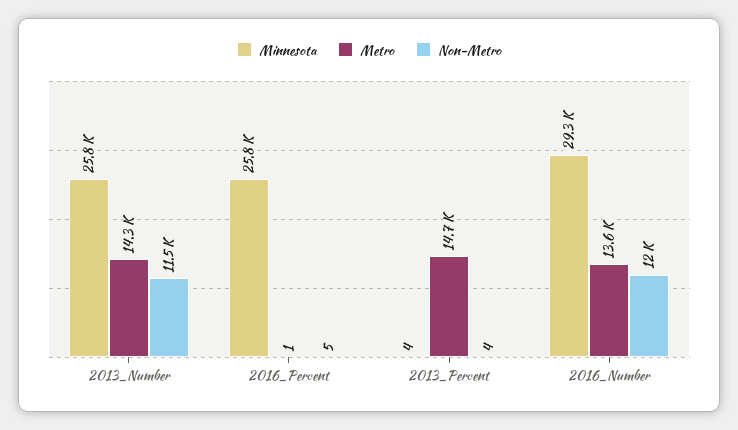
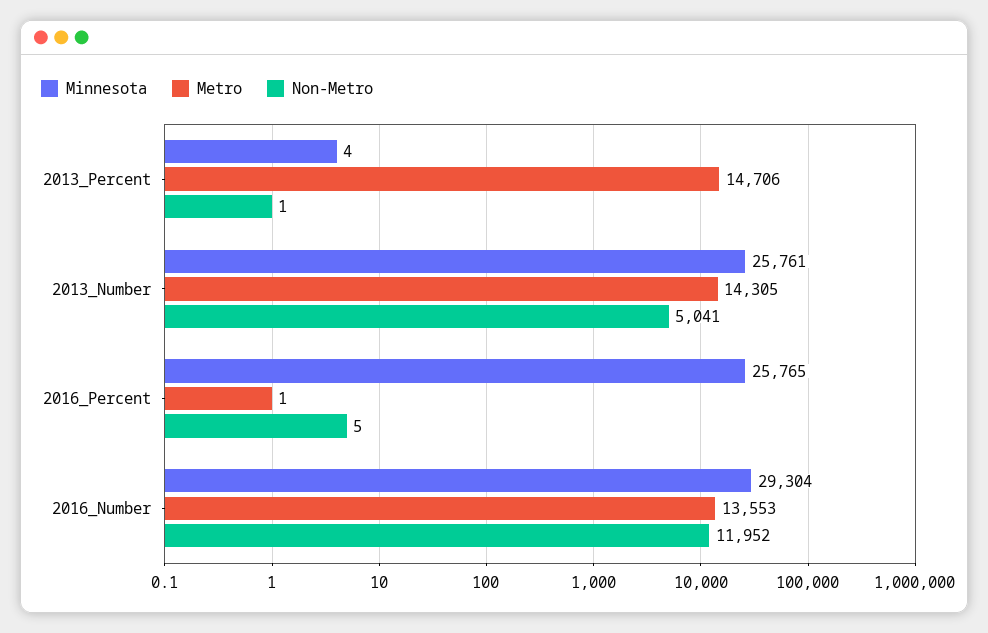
Non-Metro, 2013_Number: 11500 -> 5041
Non-Metro, 2013_Percent: 4 -> 1

